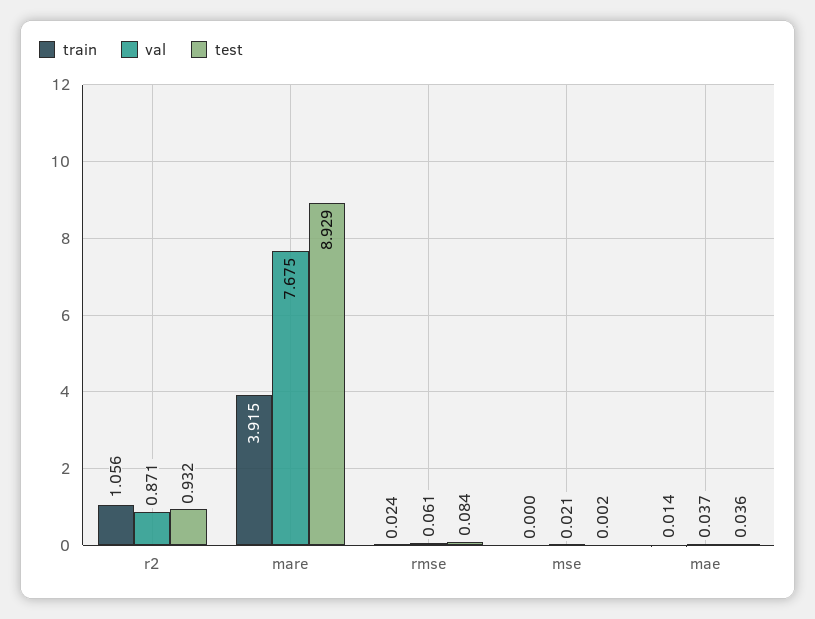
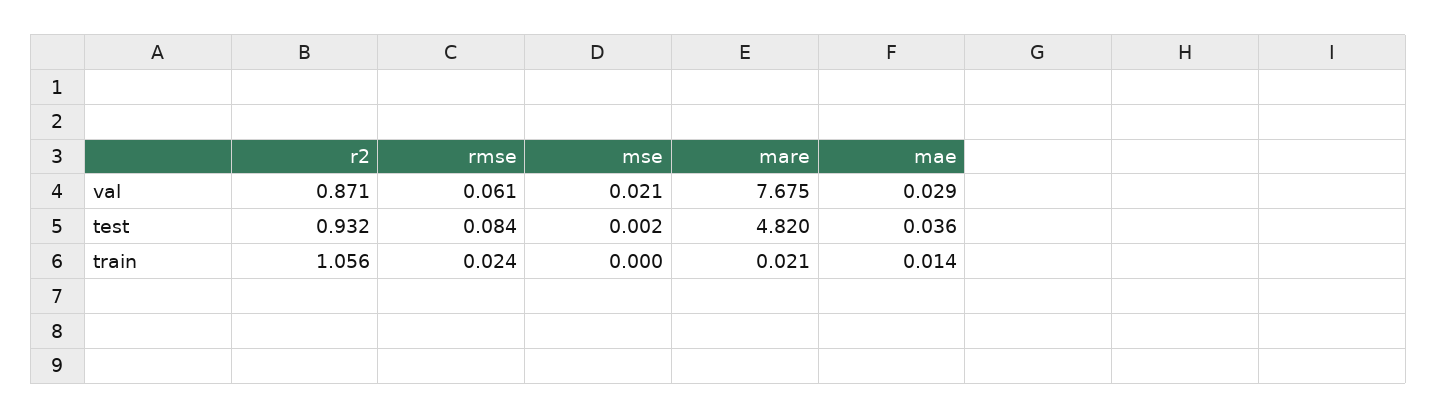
train, mare: 3.915 -> 0.021
test, mare: 8.929 -> 4.82
val, mae: 0.037 -> 0.029

